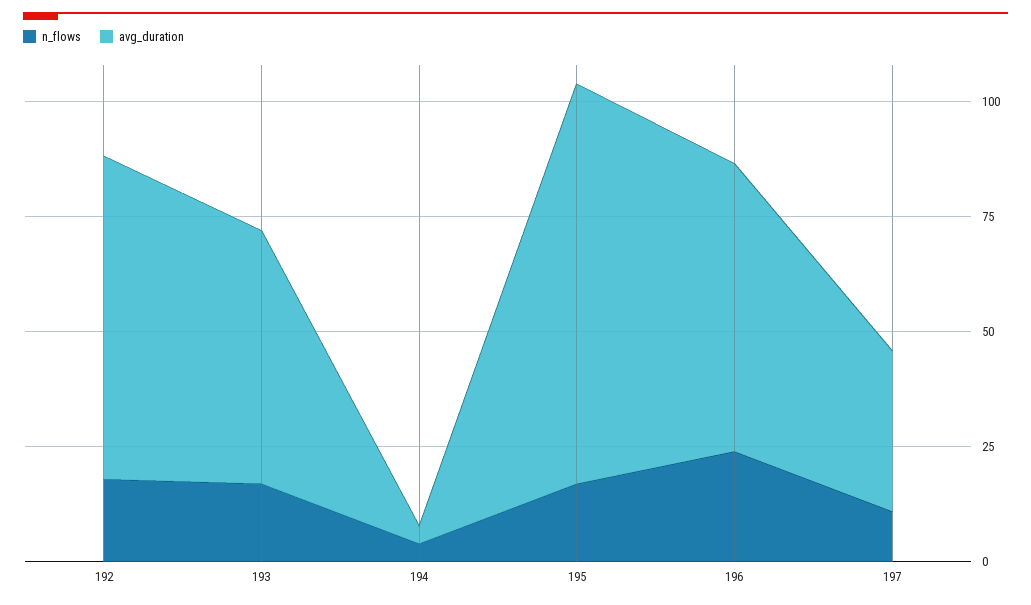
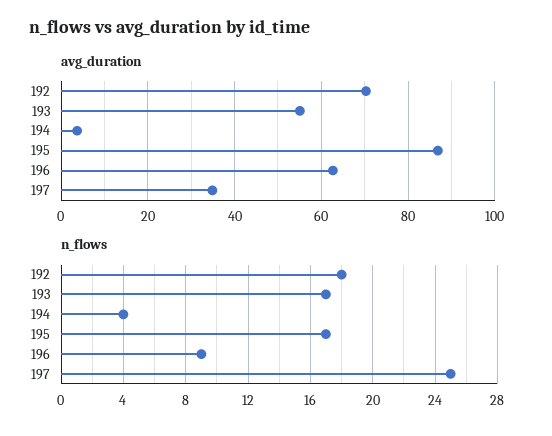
n_flows, 196: 25 -> 9
n_flows, 197: 10 -> 25

